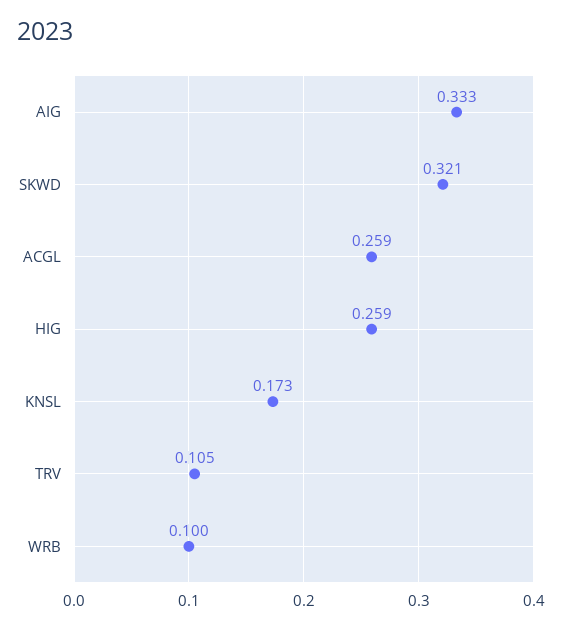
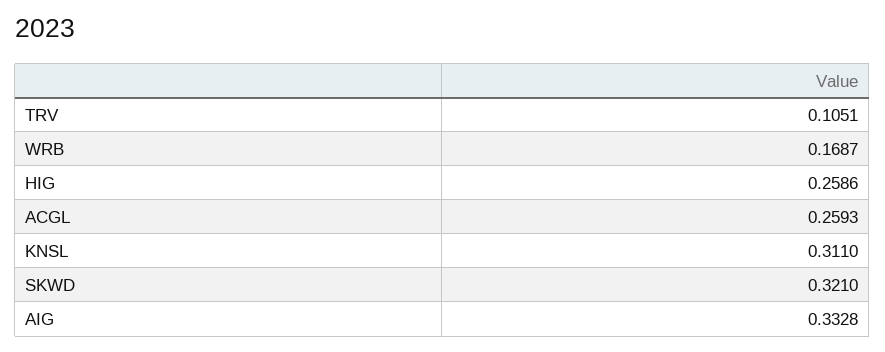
KNSL: 0.173 -> 0.311
WRB: 0.1 -> 0.1687

